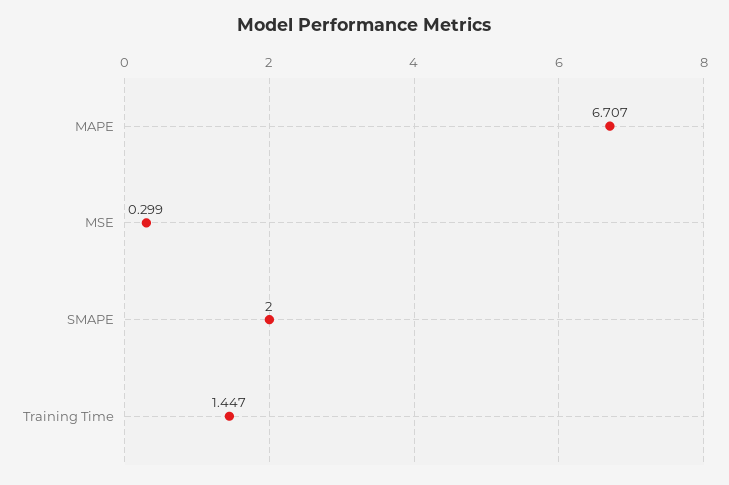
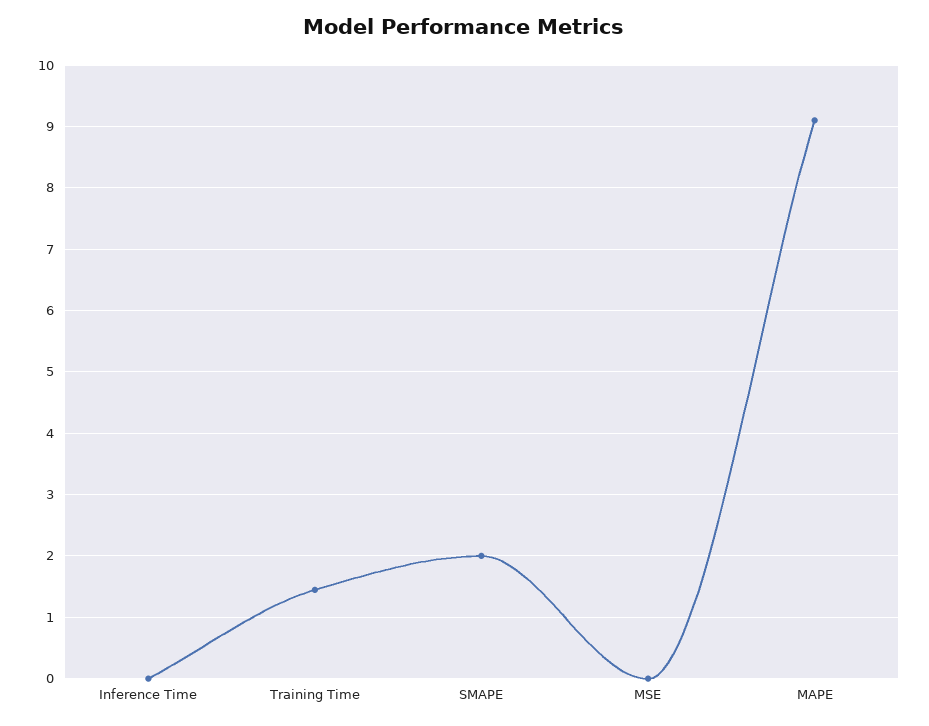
MAPE: 6.707 -> 9.1
MSE: 0.299 -> 0
Inference Time: none -> 0

